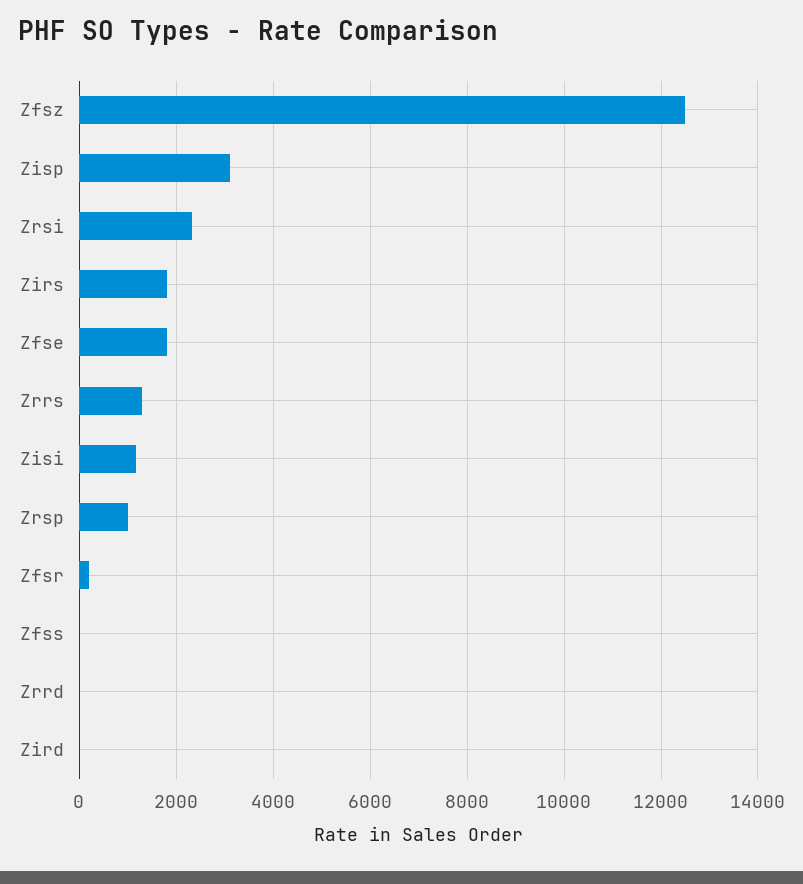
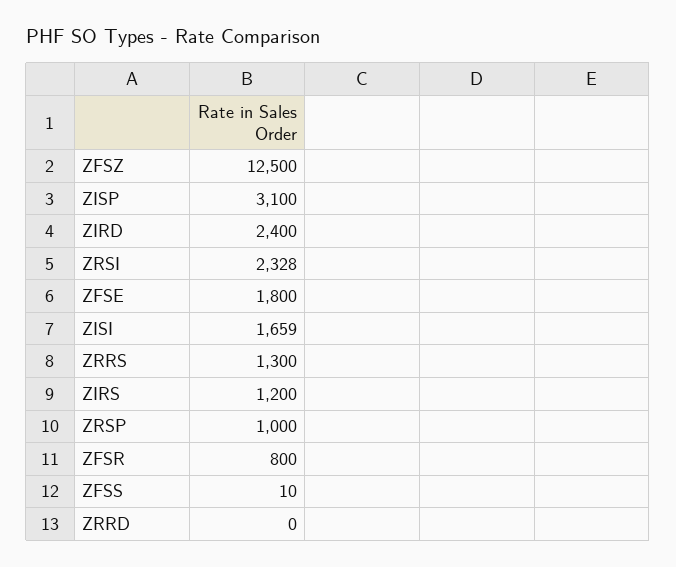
Zirs: 1800 -> 1200
Zisi: 1200 -> 1659
Zfsr: 200 -> 800
Zird: 0 -> 2400

